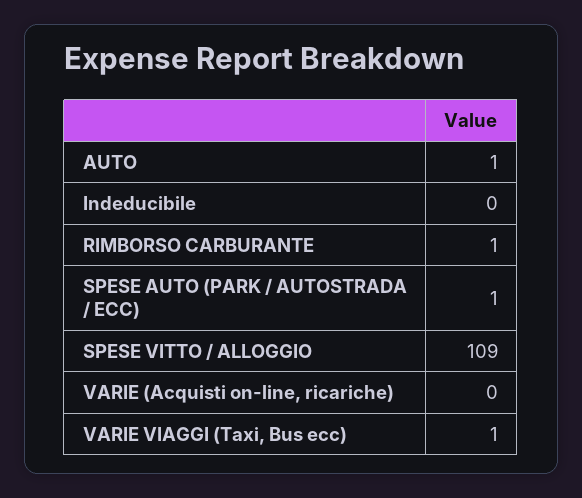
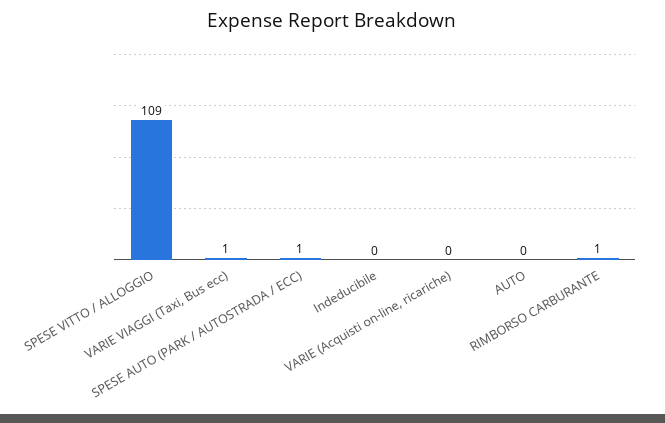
AUTO: 1 -> 0

